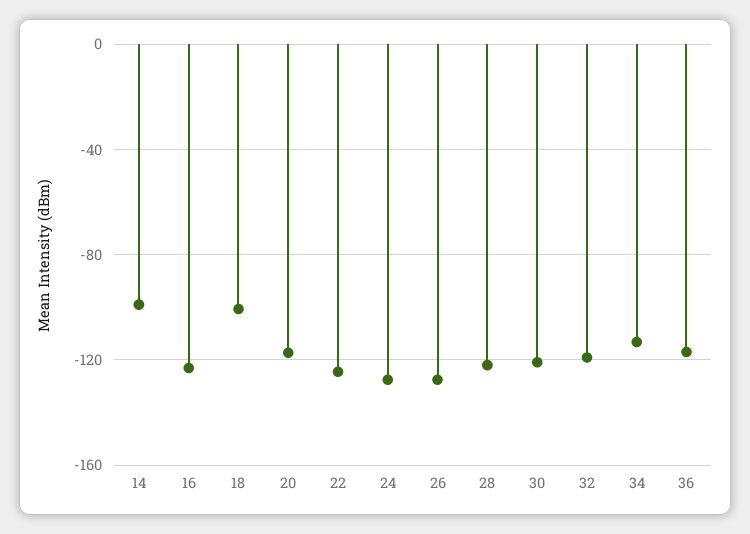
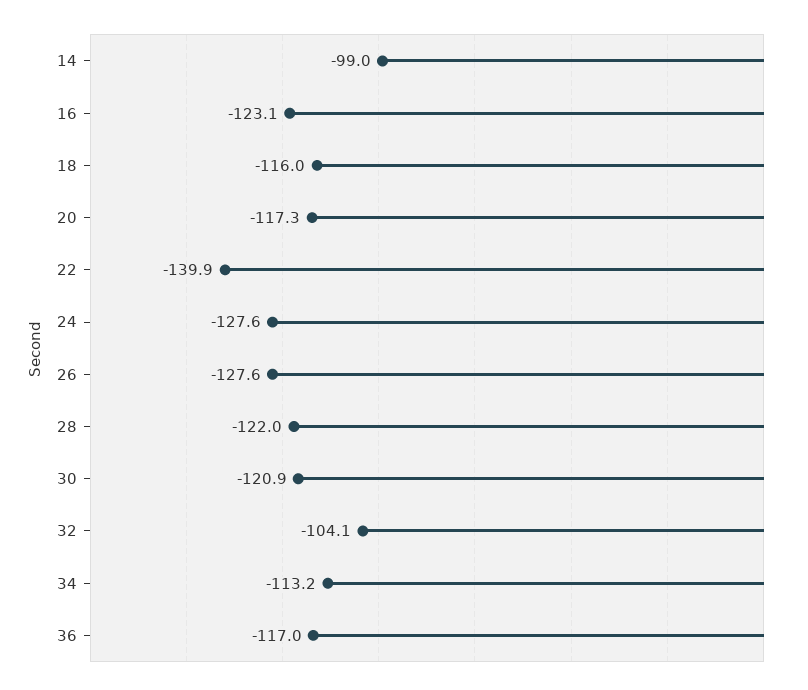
18: -100 -> -116
22: -125 -> -139.9
32: -120 -> -104.1

